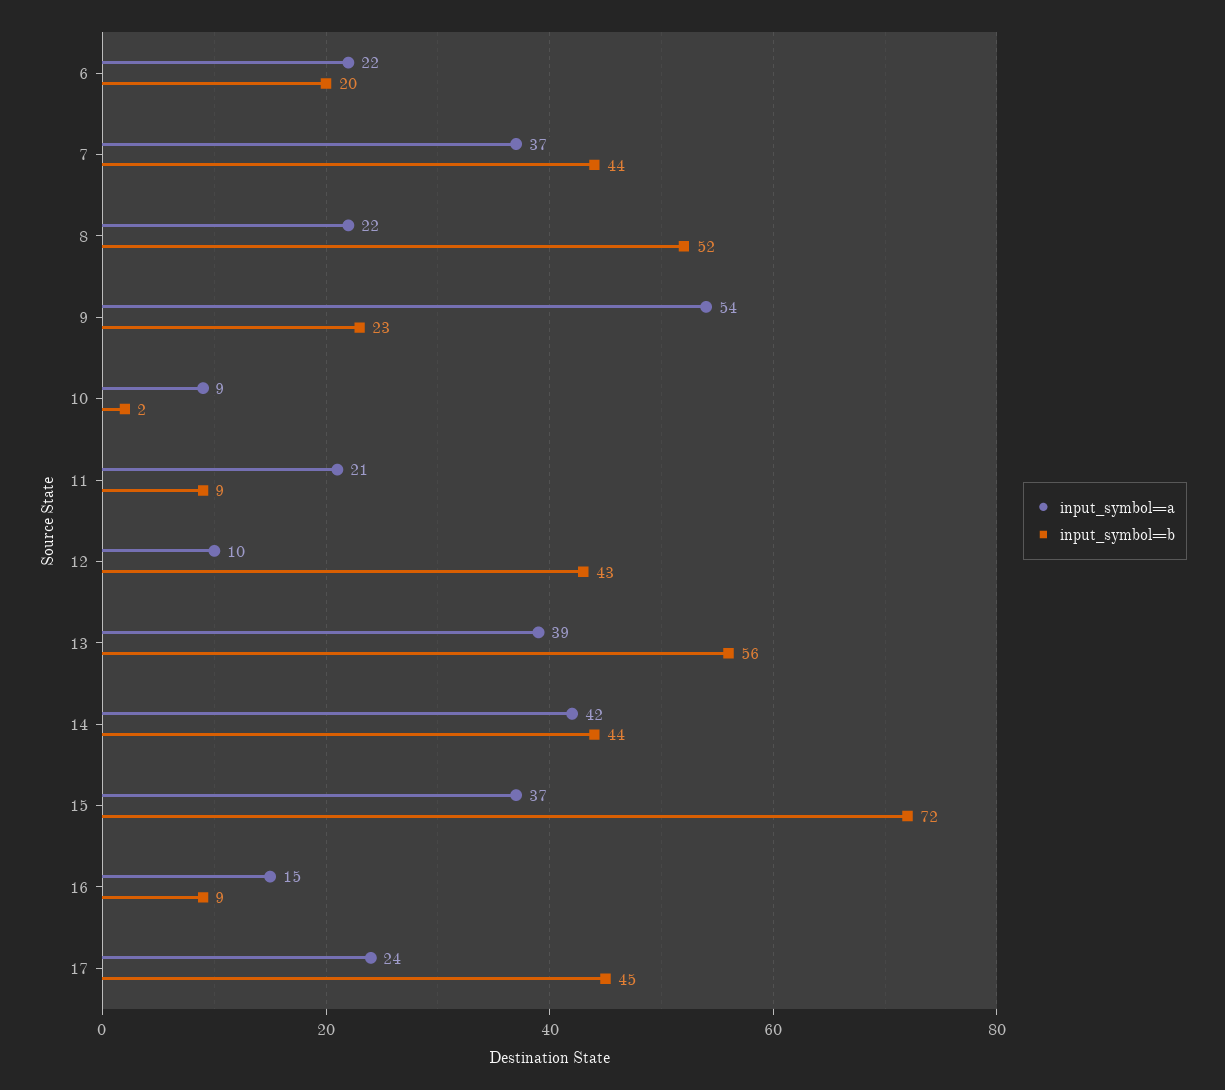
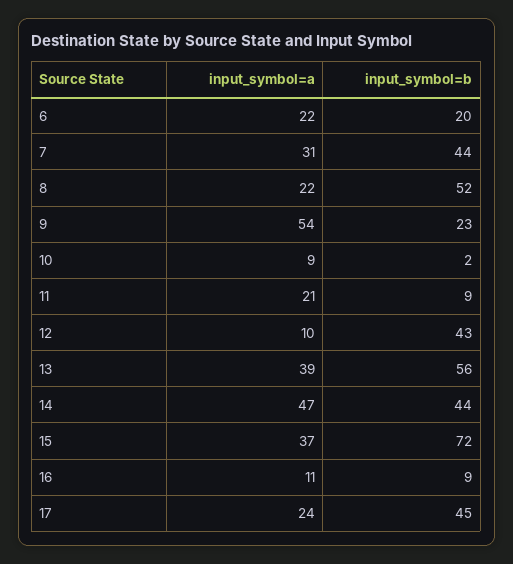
input_symbol=a, 7: 37 -> 31
input_symbol=a, 14: 42 -> 47
input_symbol=a, 16: 15 -> 11

